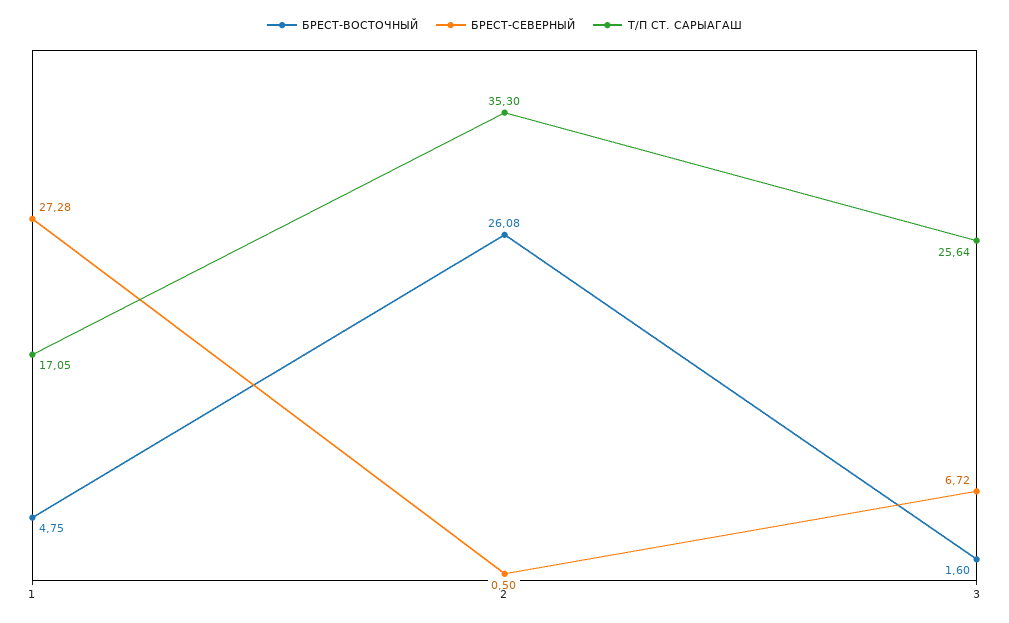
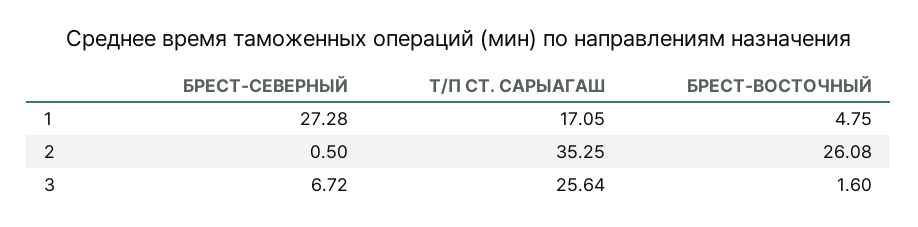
Т/П СТ. САРЫАГАШ, 2: 35.3 -> 35.25

